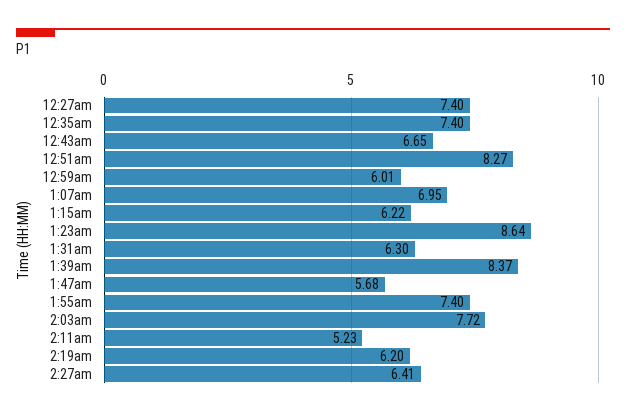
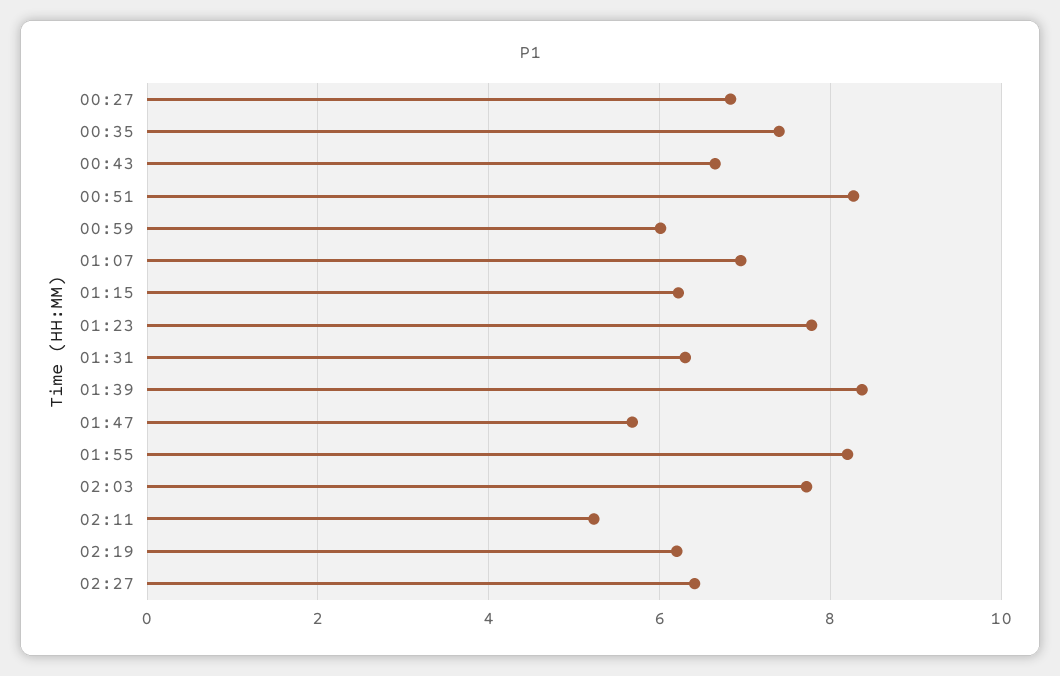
12:27am: 7.4 -> 6.8
1:23am: 8.64 -> 7.8
1:55am: 7.4 -> 8.2

